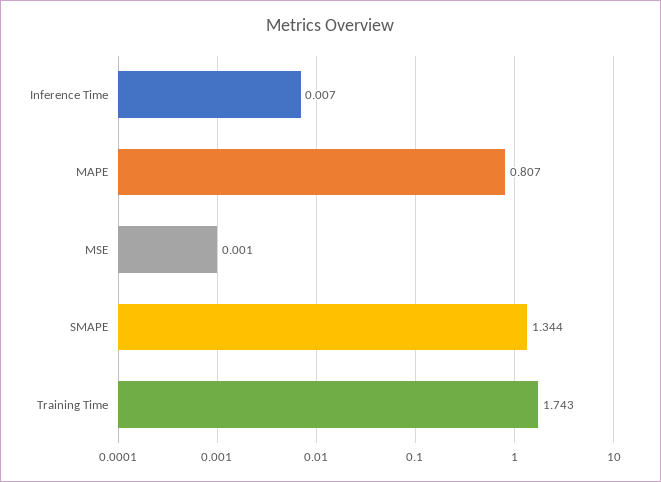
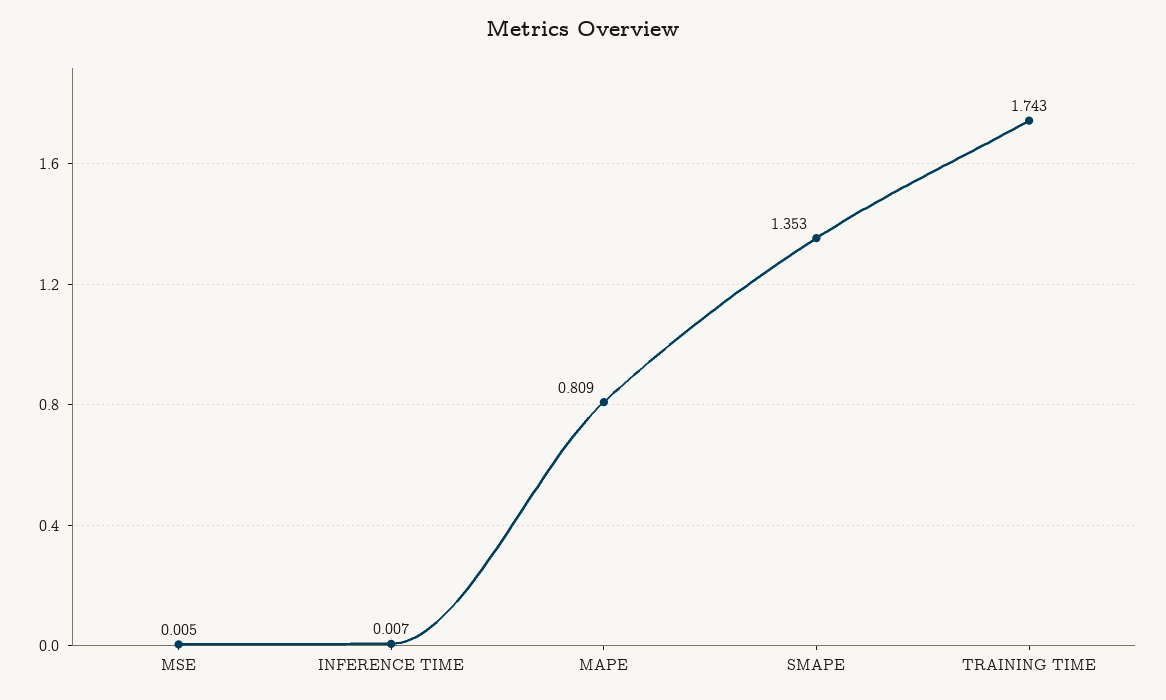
MAPE: 0.807 -> 0.809
MSE: 0.001 -> 0.005
SMAPE: 1.344 -> 1.353

